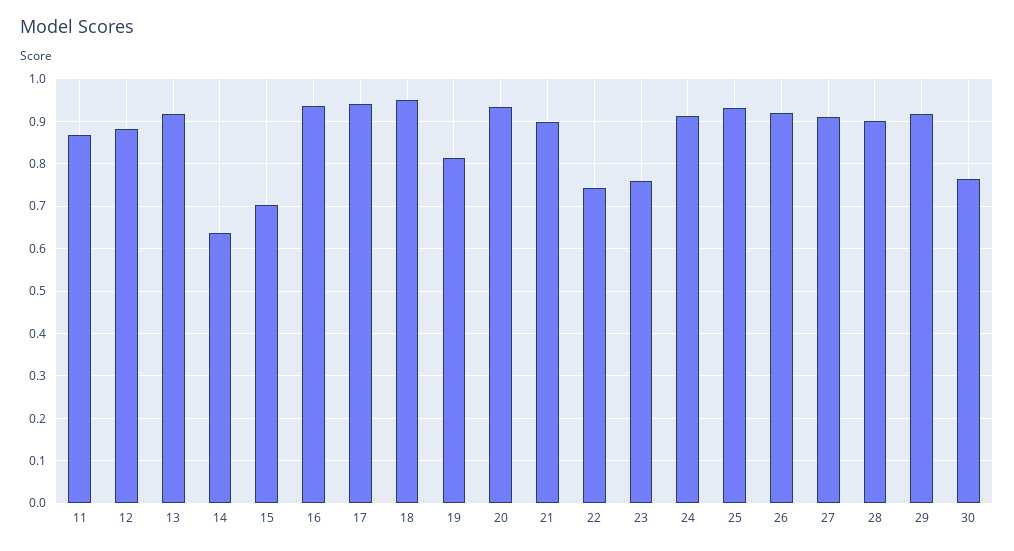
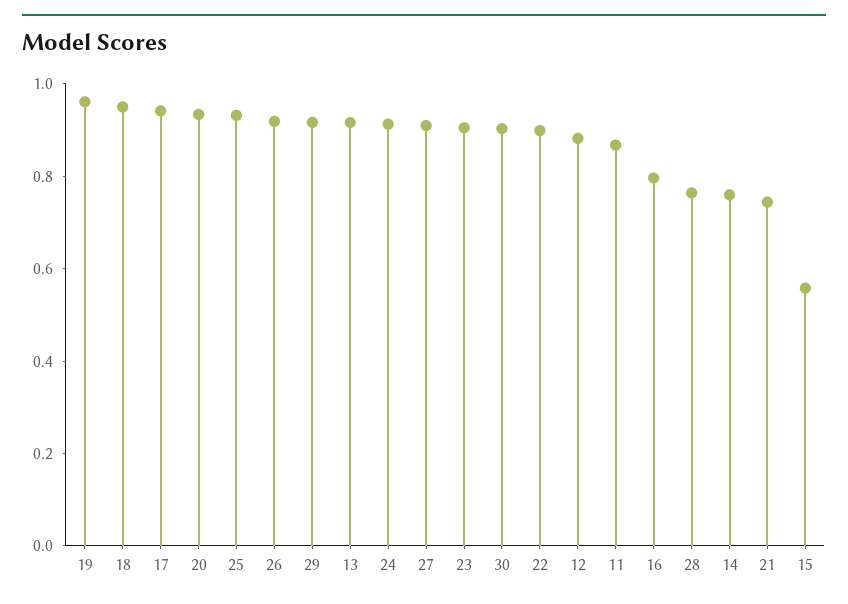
14: 0.64 -> 0.75
15: 0.7 -> 0.55
16: 0.94 -> 0.8
19: 0.82 -> 0.95
21: 0.9 -> 0.75
22: 0.74 -> 0.9
23: 0.76 -> 0.9
28: 0.9 -> 0.75
30: 0.76 -> 0.9

